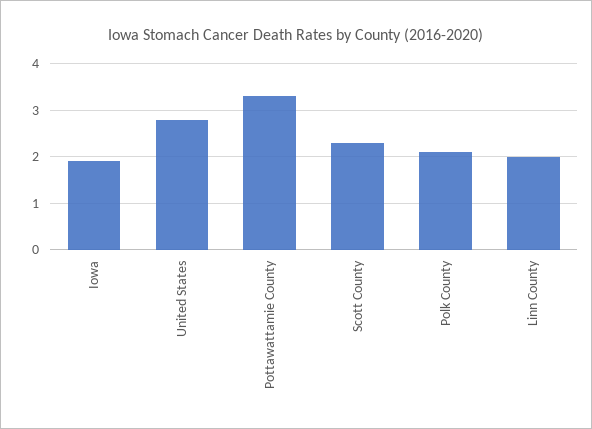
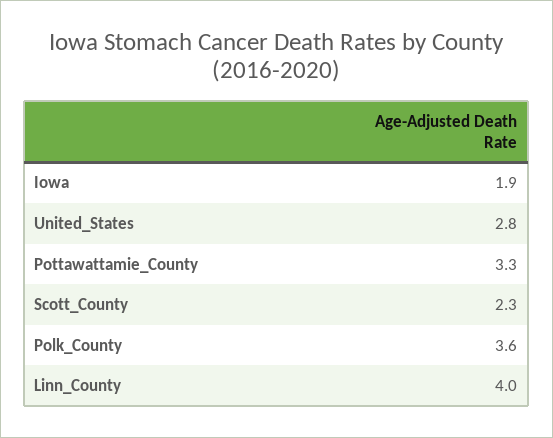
Polk County: 2 -> 3.6
Linn County: 2 -> 4

